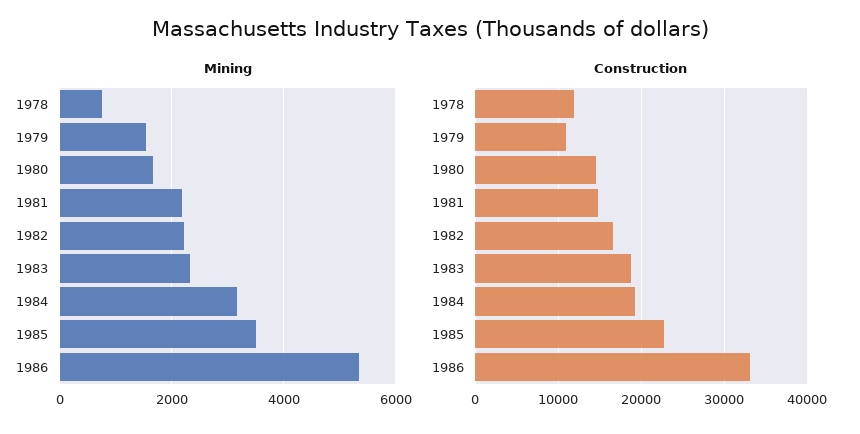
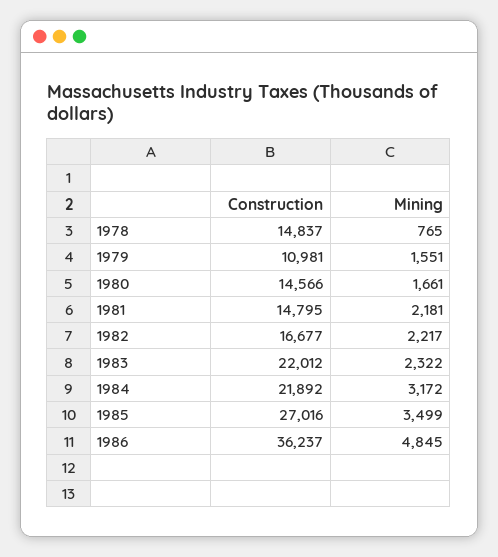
Mining, 1986: 5400 -> 4845
Construction, 1978: 12000 -> 14837
Construction, 1983: 19000 -> 22012
Construction, 1984: 19000 -> 21892
Construction, 1985: 23000 -> 27016
Construction, 1986: 33000 -> 36237

